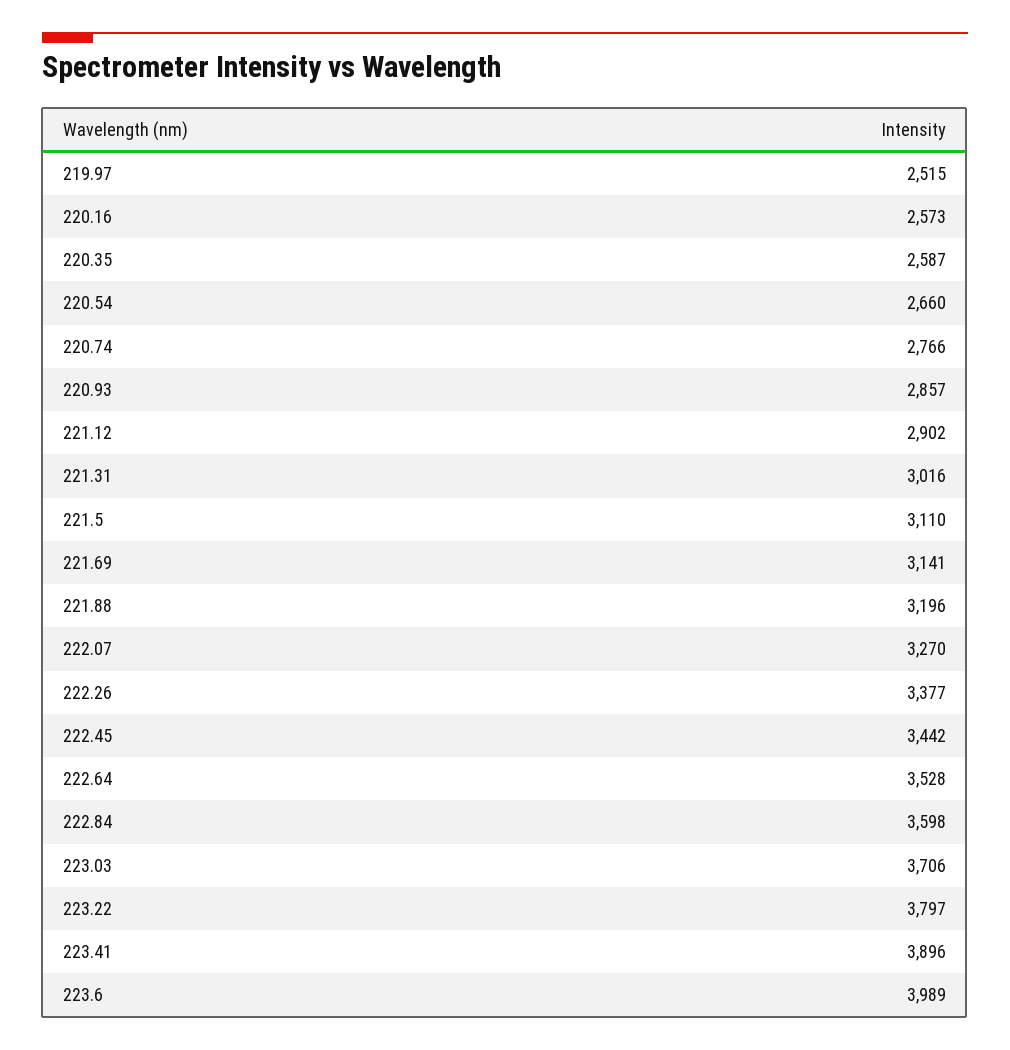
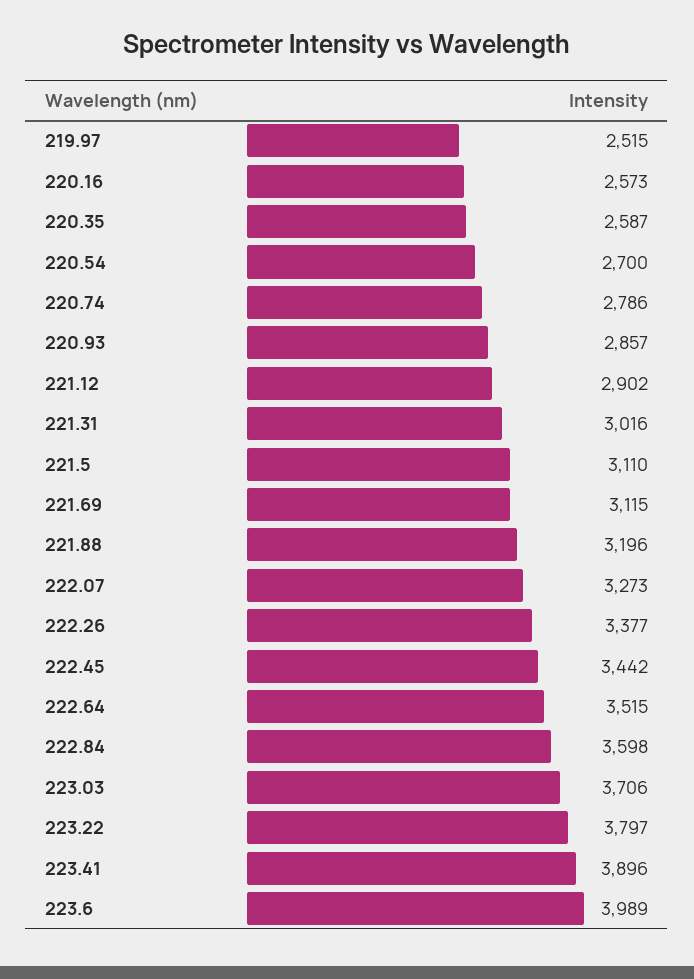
220.54: 2660 -> 2700
220.74: 2766 -> 2786
221.69: 3141 -> 3115
222.07: 3270 -> 3273
222.64: 3528 -> 3515

